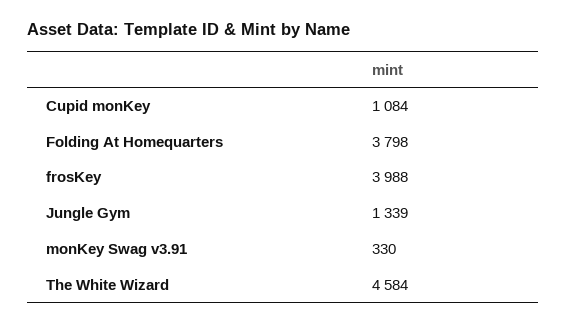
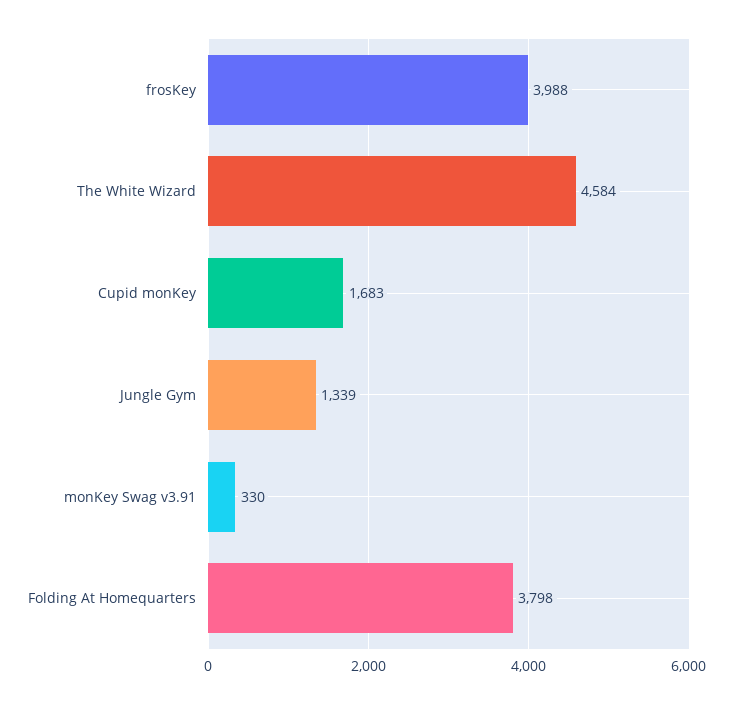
Cupid monKey: 1084 -> 1683

